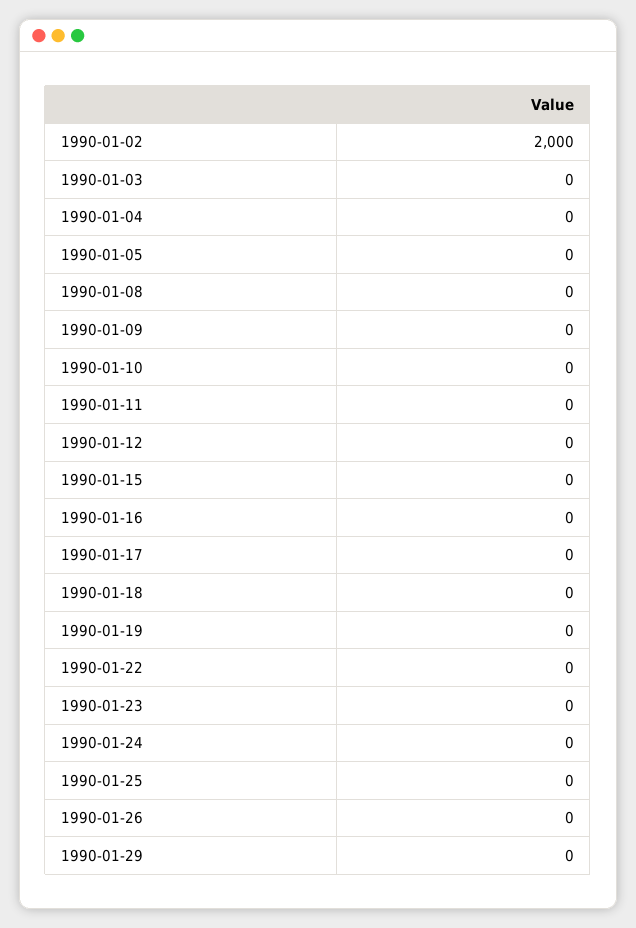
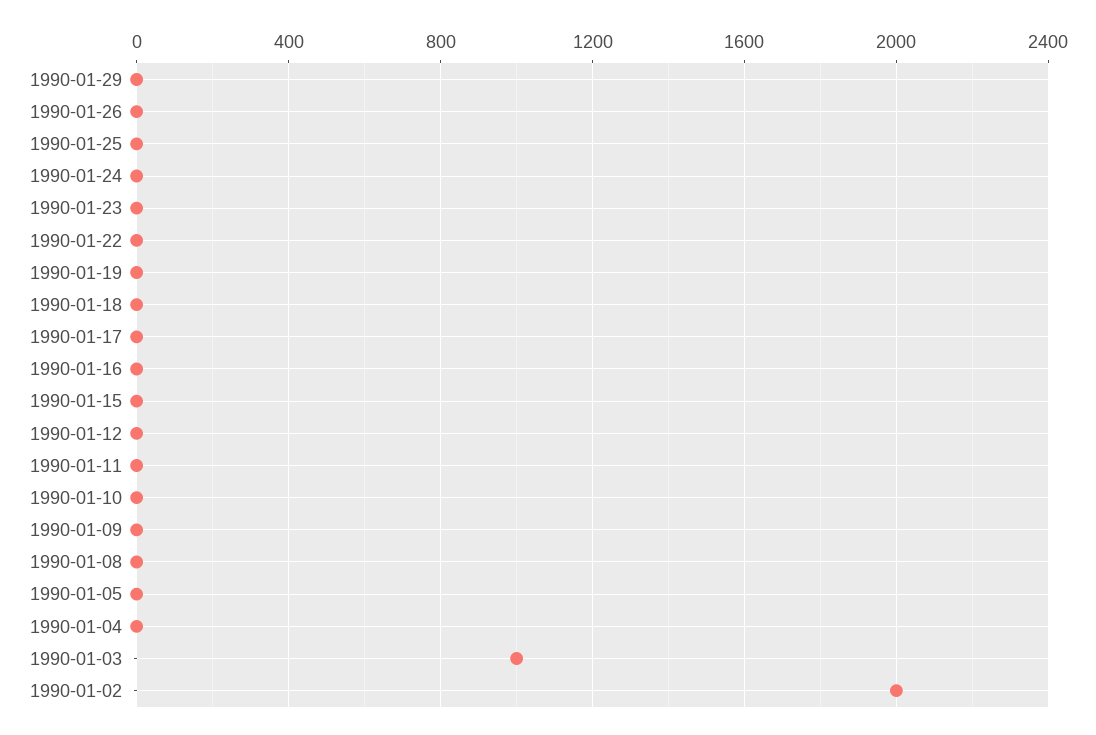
1990-01-03: 0 -> 1000

